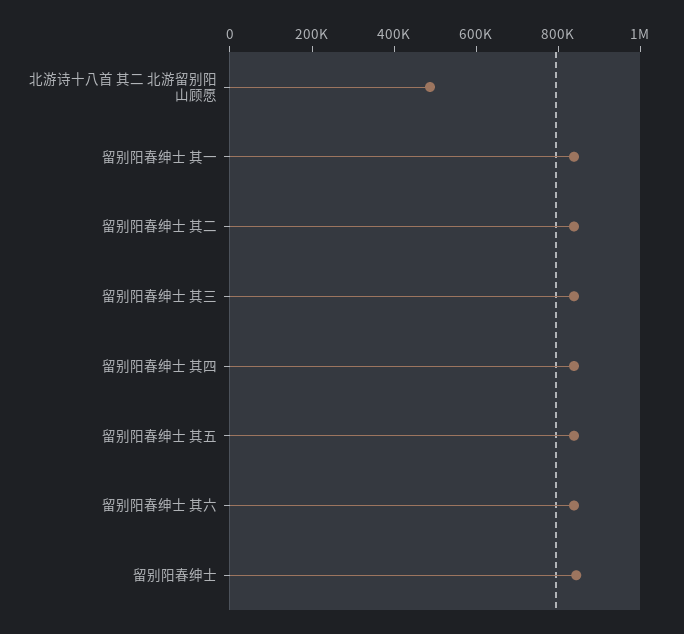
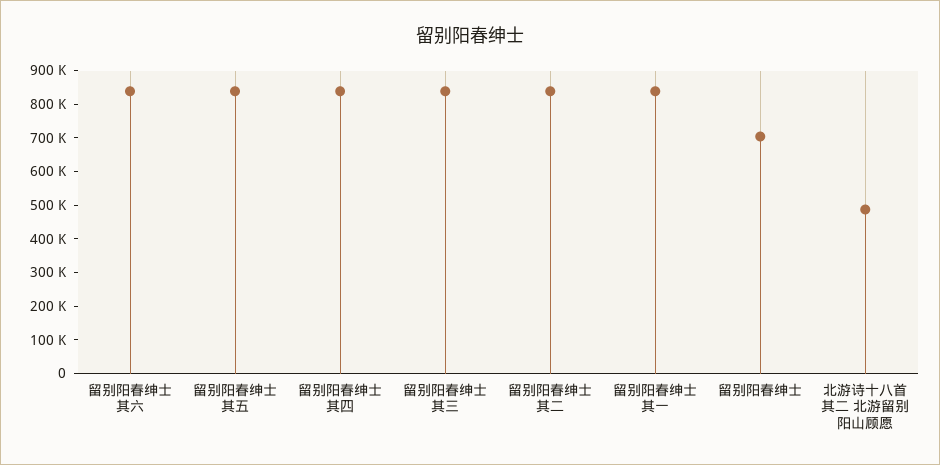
留别阳春绅士: 850000 -> 700000

